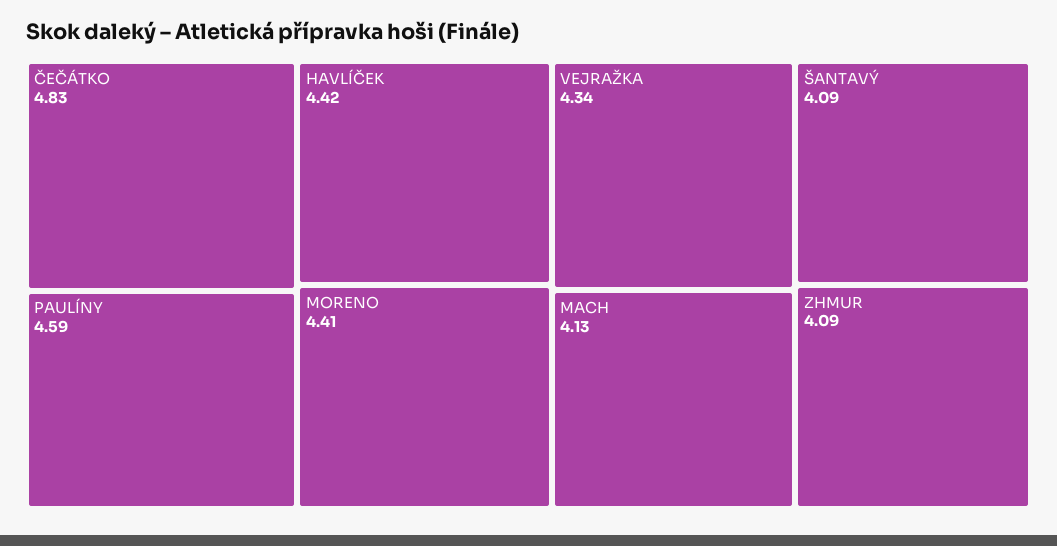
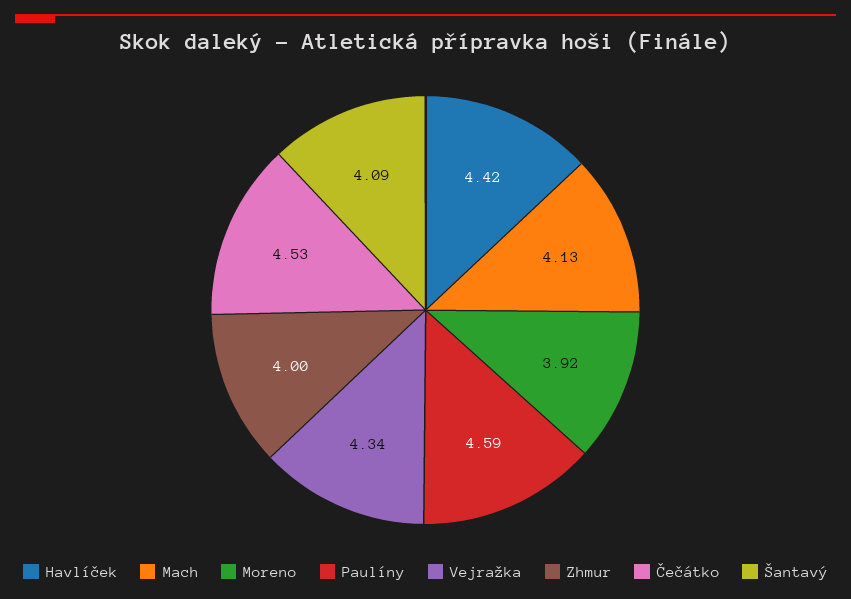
ČEČÁTKO: 4.83 -> 4.53
MORENO: 4.41 -> 3.92
ZHMUR: 4.09 -> 4

